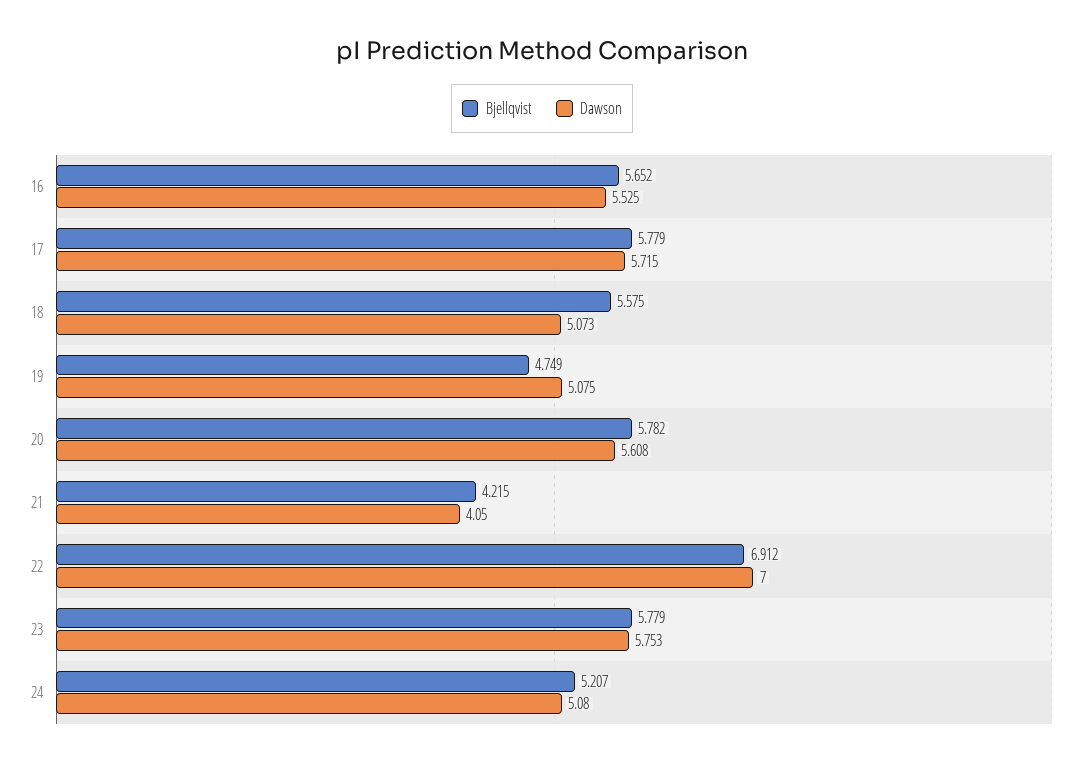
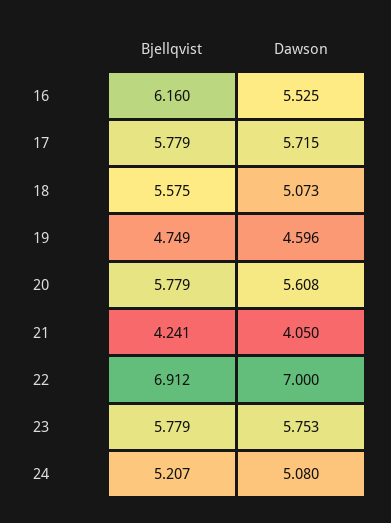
Bjellqvist, 16: 5.652 -> 6.16
Dawson, 19: 5.075 -> 4.596
Bjellqvist, 20: 5.782 -> 5.779
Bjellqvist, 21: 4.215 -> 4.241

